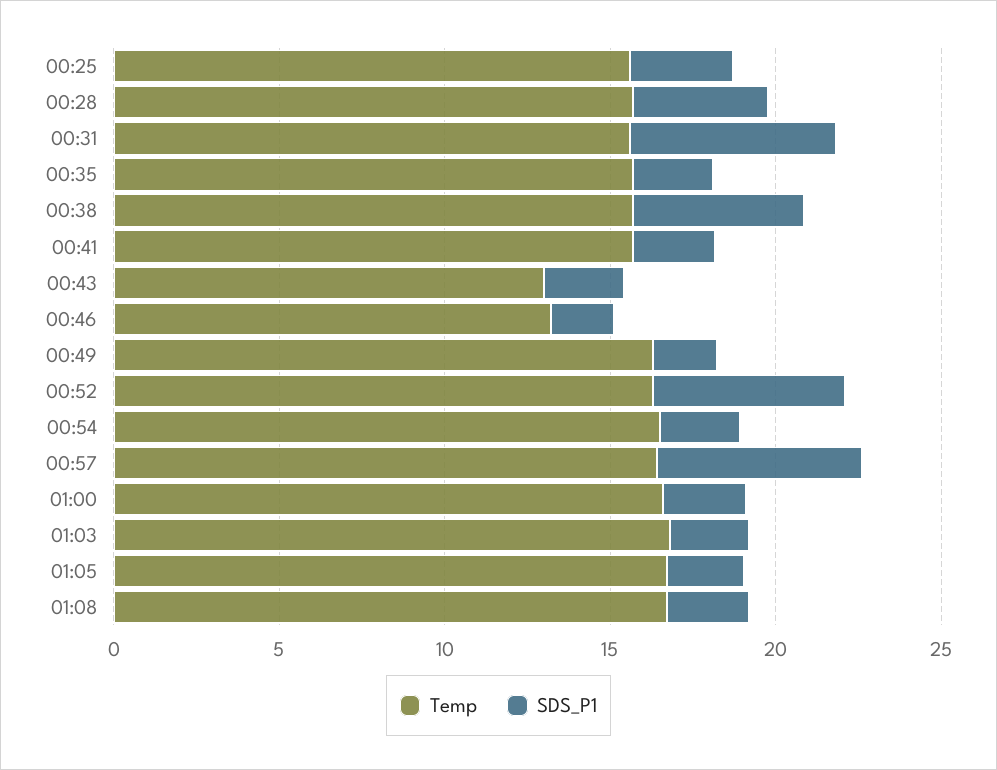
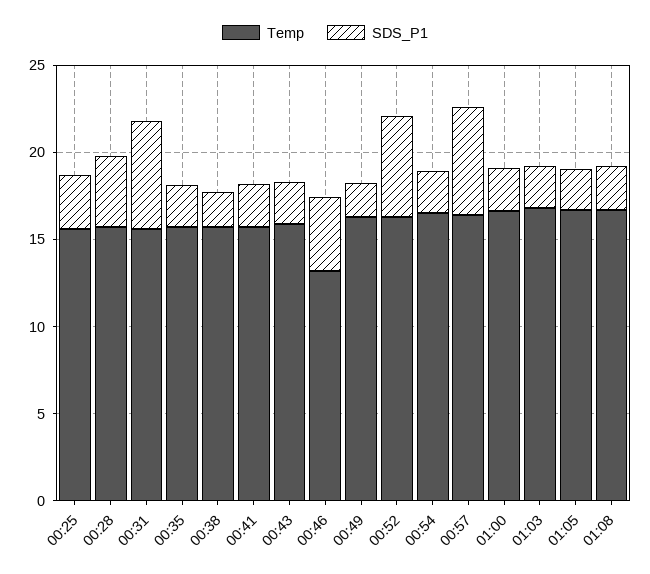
SDS_P1, 00:38: 5 -> 2
Temp, 00:43: 13 -> 16
SDS_P1, 00:46: 2 -> 4

